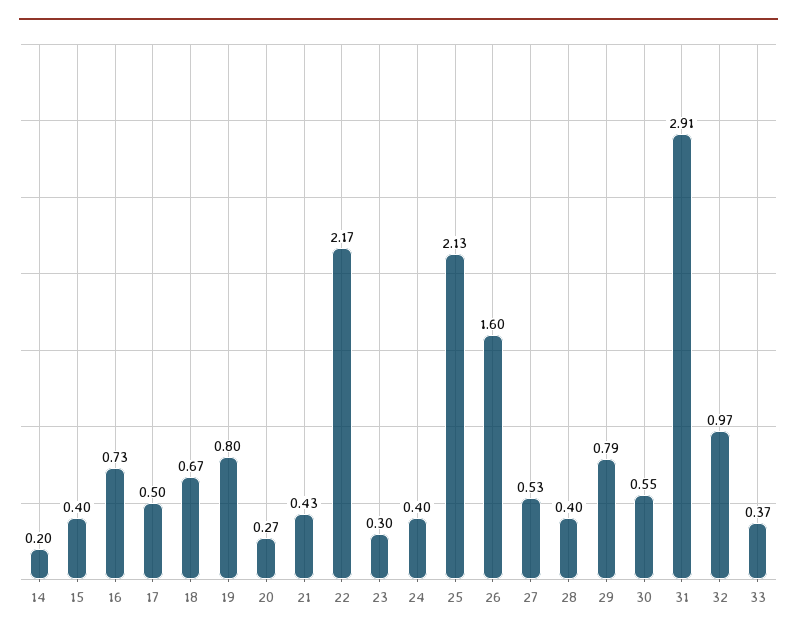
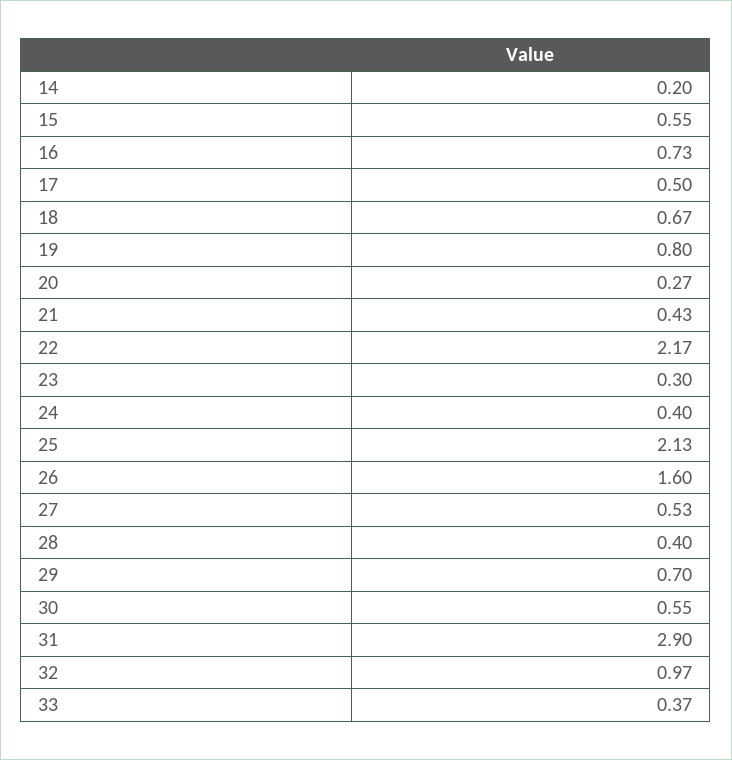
15: 0.4 -> 0.55
29: 0.79 -> 0.7
31: 2.91 -> 2.9

